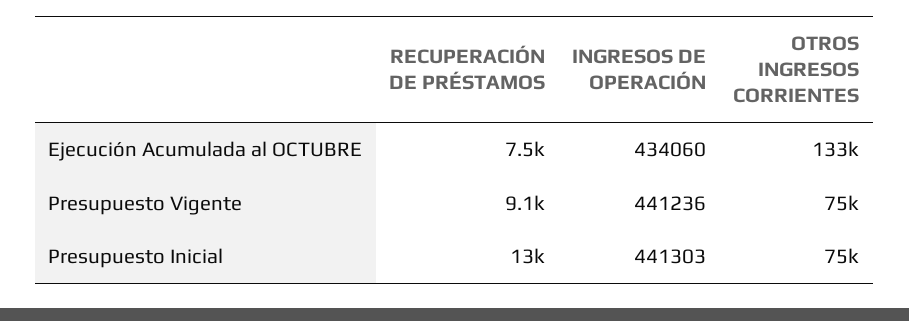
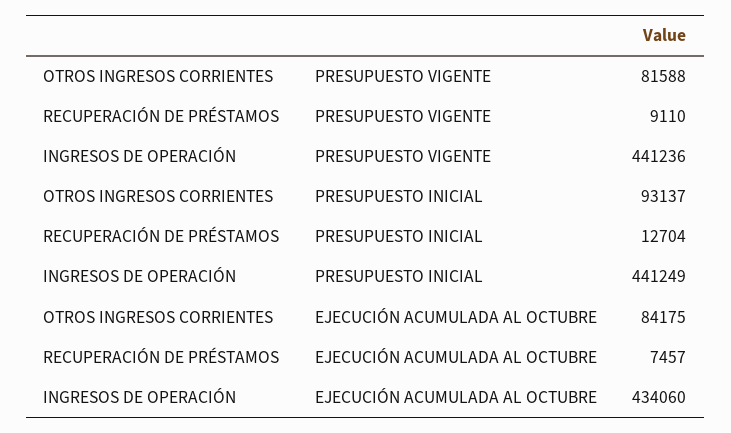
OTROS INGRESOS CORRIENTES, Ejecución Acumulada al OCTUBRE: 133000 -> 84175
OTROS INGRESOS CORRIENTES, Presupuesto Vigente: 75000 -> 81588
INGRESOS DE OPERACIÓN, Presupuesto Inicial: 441303 -> 441249
OTROS INGRESOS CORRIENTES, Presupuesto Inicial: 75000 -> 93137

